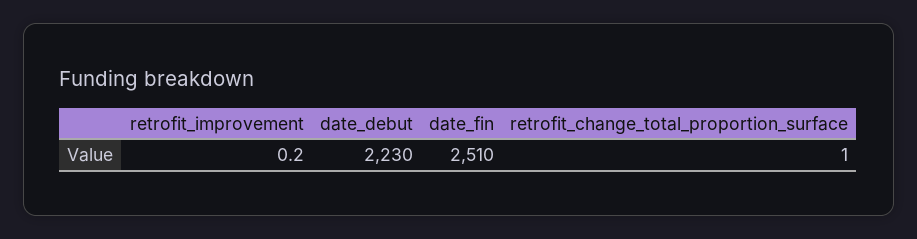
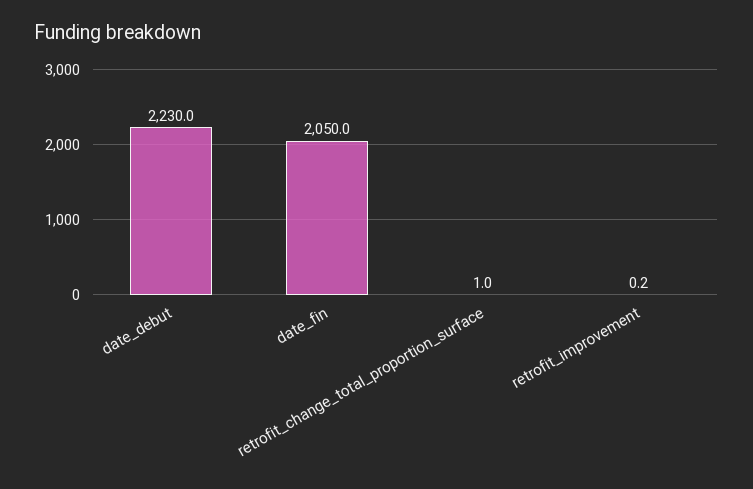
date_fin: 2510 -> 2050

